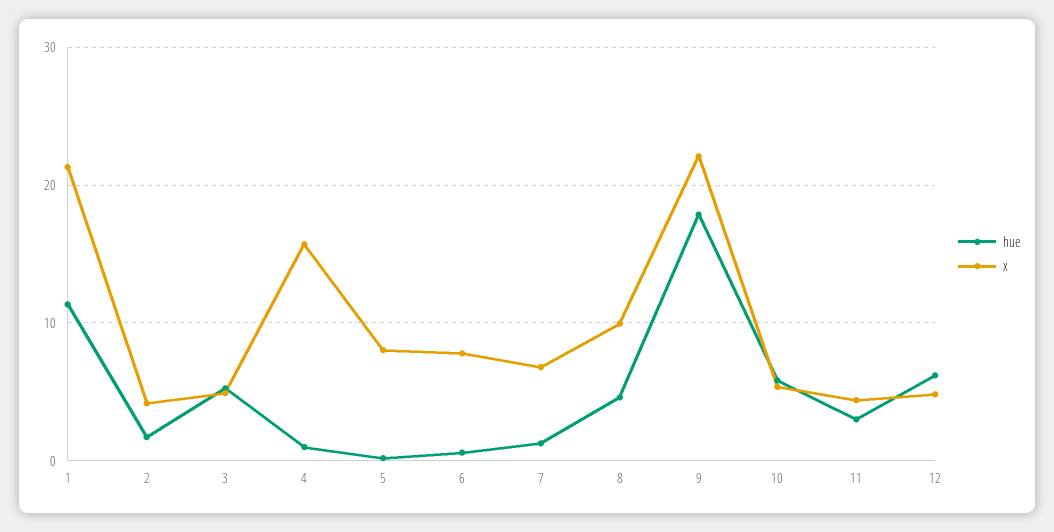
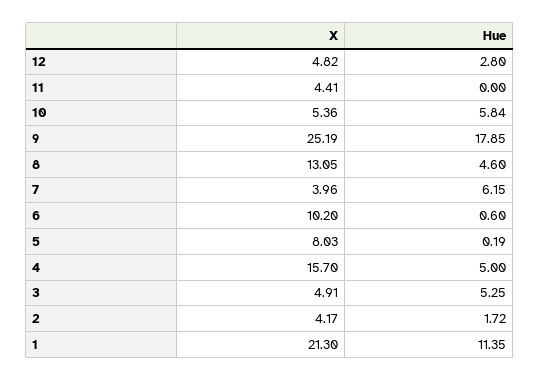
hue, 4: 1 -> 5
x, 6: 8 -> 10.2
hue, 7: 1 -> 6.15
x, 7: 7 -> 3.96
x, 8: 10 -> 13.05
x, 9: 22 -> 25.19
hue, 11: 3 -> 0
hue, 12: 6 -> 2.8

